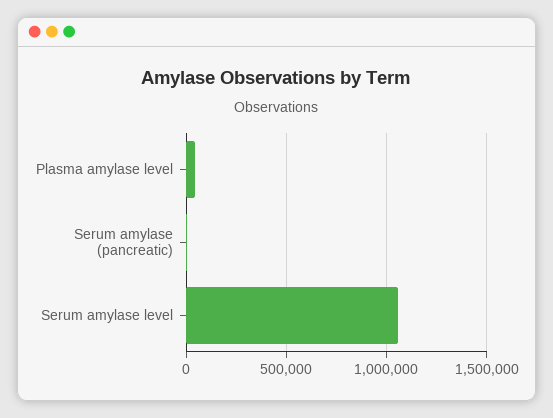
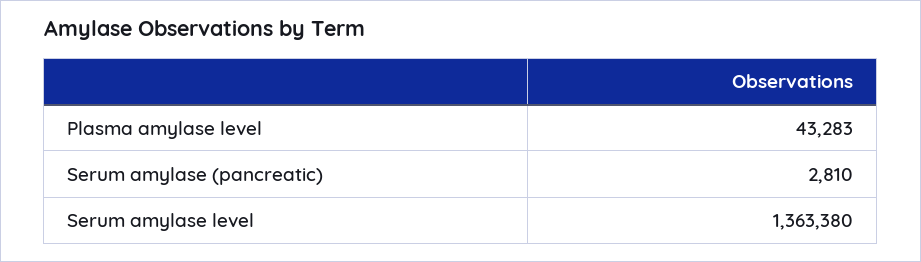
Serum amylase level: 1050000 -> 1363380

